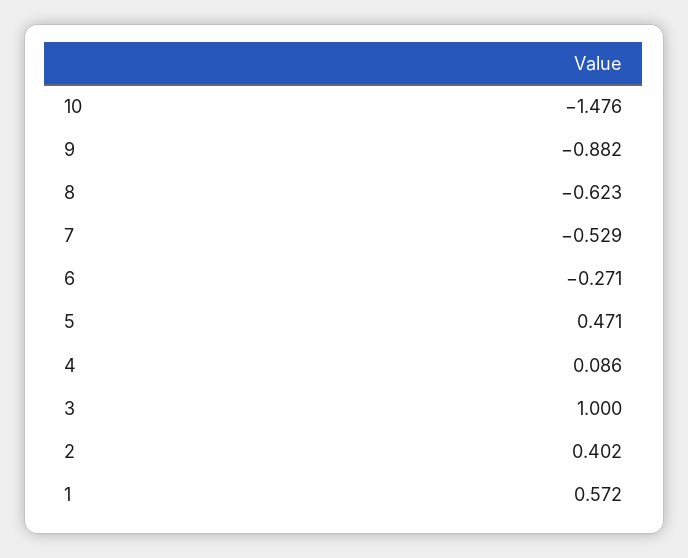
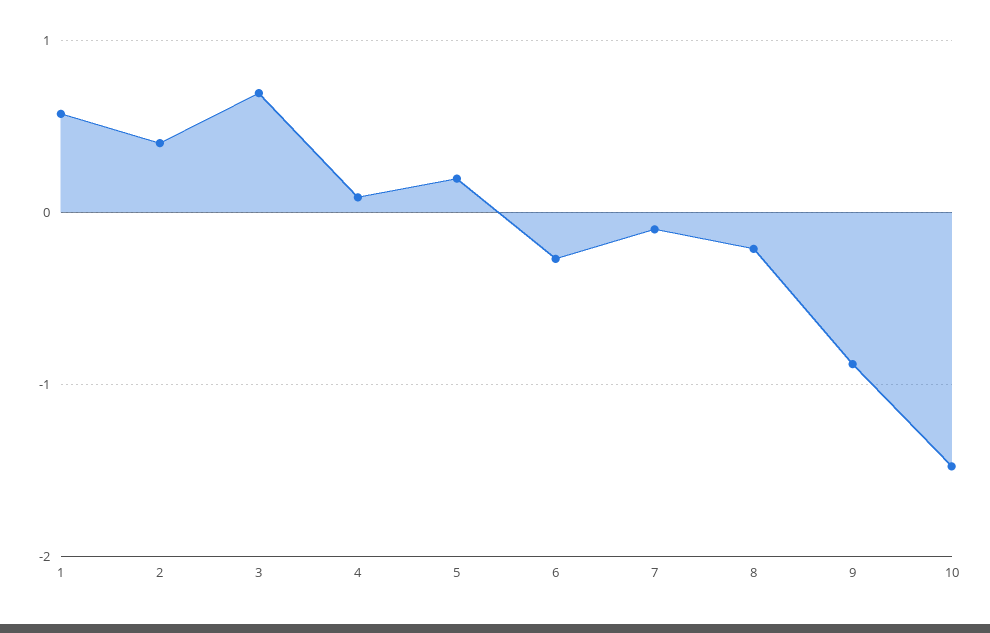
8: -0.623 -> -0.2
7: -0.529 -> -0.1
5: 0.471 -> 0.2
3: 1 -> 0.7

